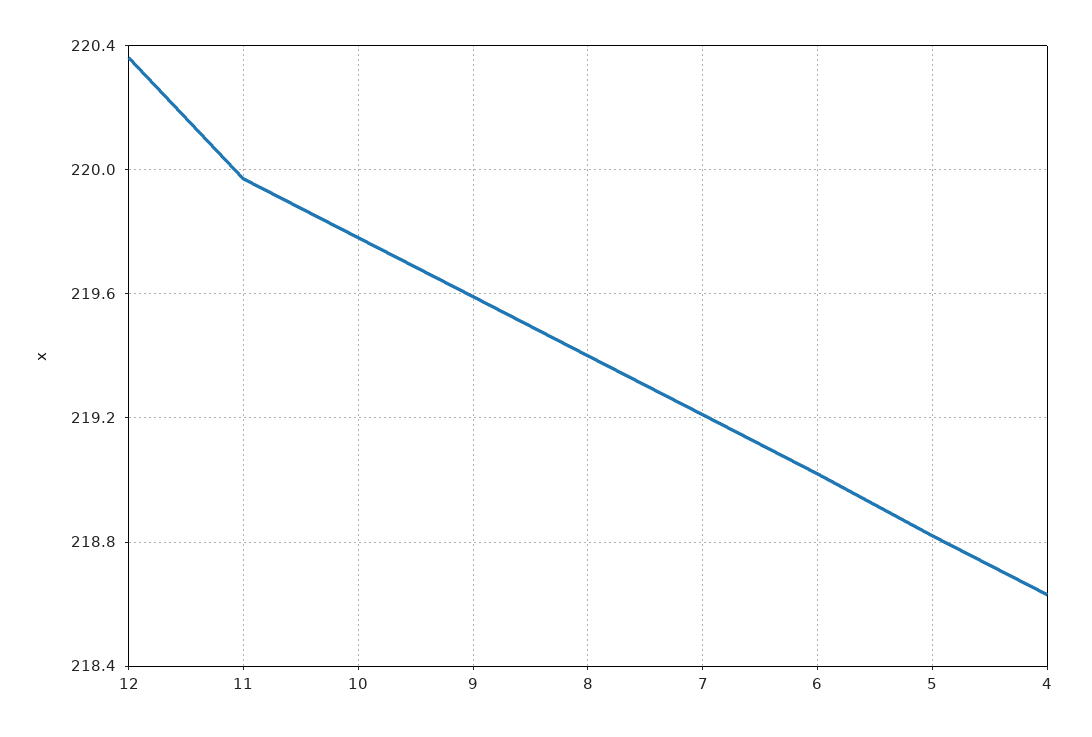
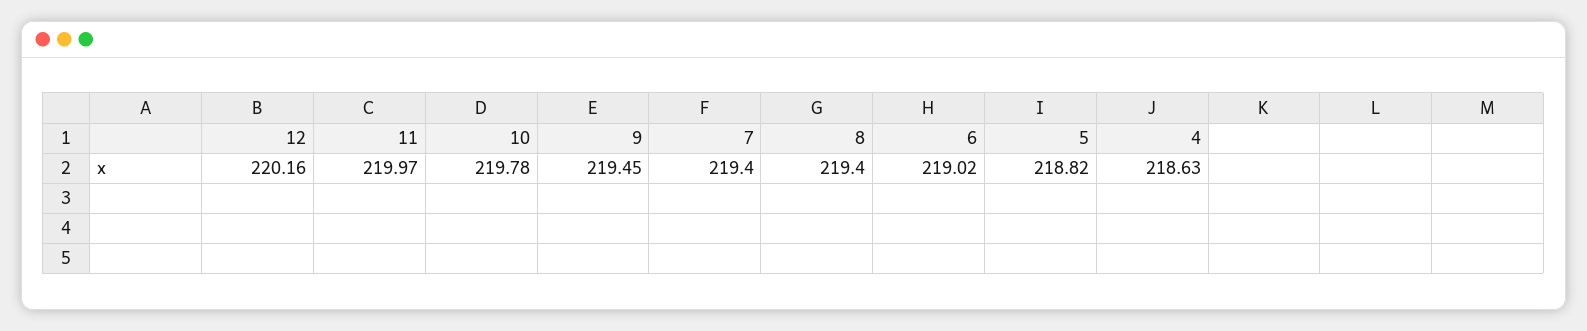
12: 220.35 -> 220.16
9: 219.6 -> 219.45
7: 219.2 -> 219.4

